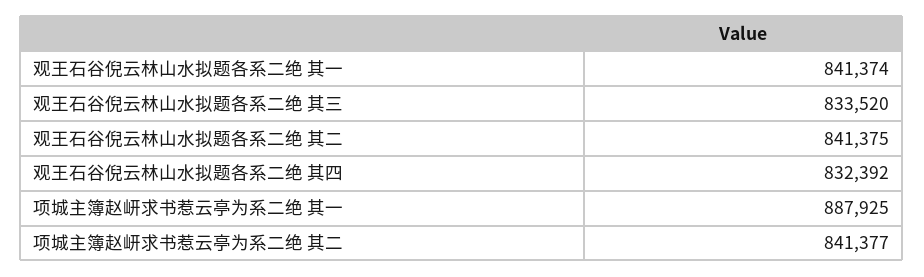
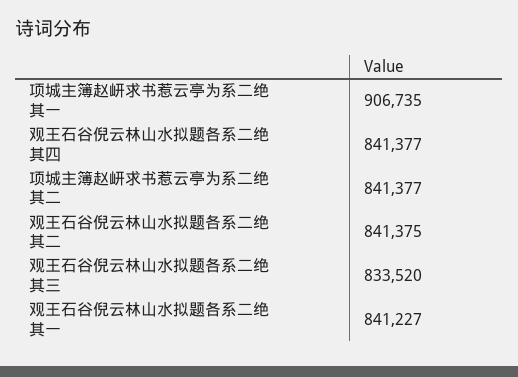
观王石谷倪云林山水拟题各系二绝 其一: 841374 -> 841227
观王石谷倪云林山水拟题各系二绝 其四: 832392 -> 841377
项城主簿赵岍求书惹云亭为系二绝 其一: 887925 -> 906735

